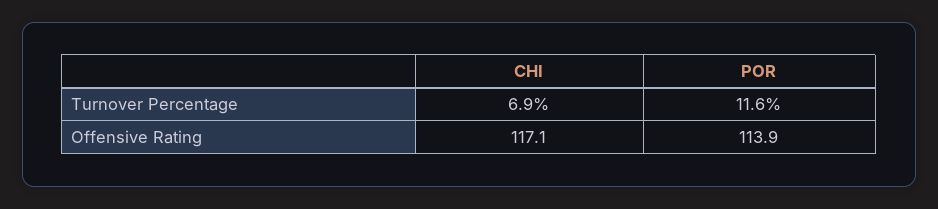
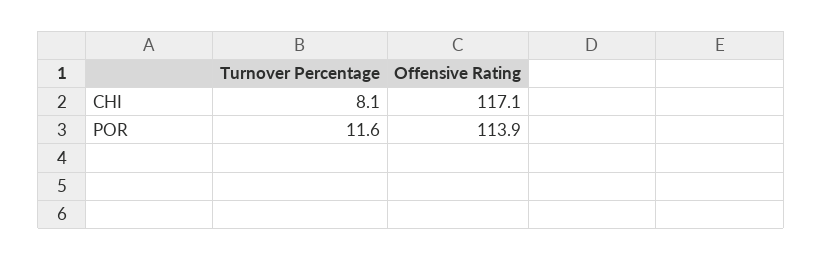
CHI, Turnover Percentage: 6.9 -> 8.1

